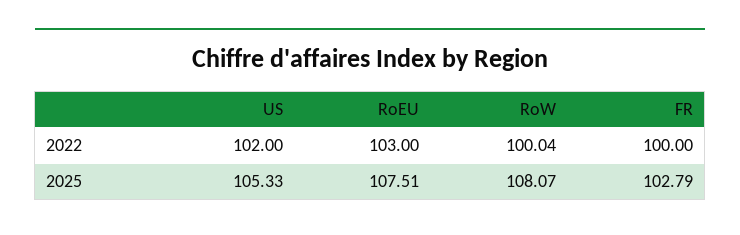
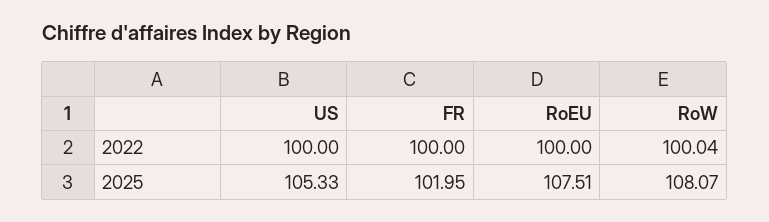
US, 2022: 102 -> 100
RoEU, 2022: 103 -> 100
FR, 2025: 102.79 -> 101.95

